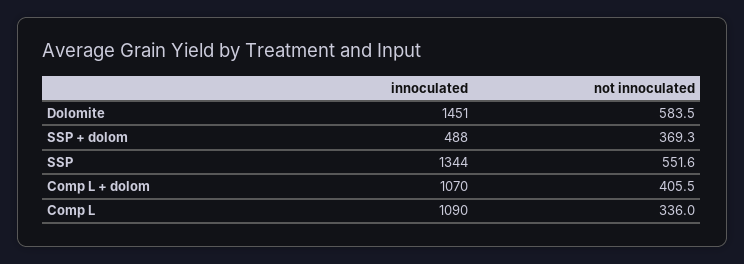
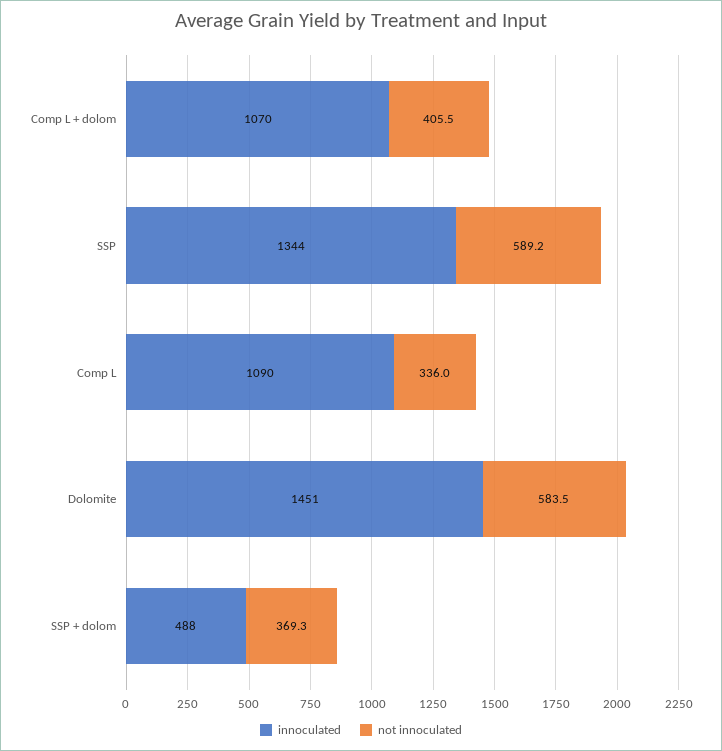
not innoculated, SSP: 551.6 -> 589.2

